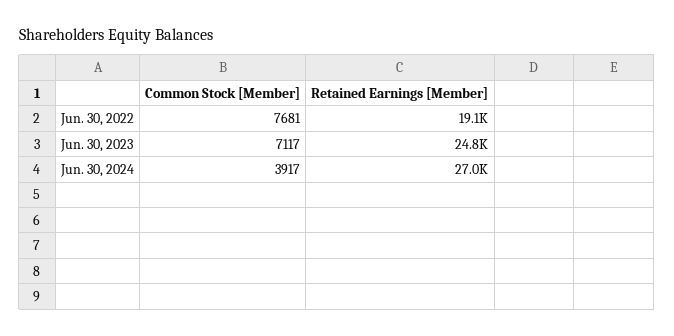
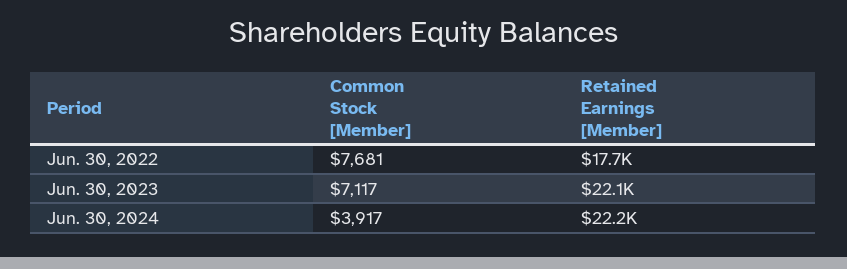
Retained Earnings [Member], Jun. 30, 2022: 19100 -> 17700
Retained Earnings [Member], Jun. 30, 2023: 24800 -> 22100
Retained Earnings [Member], Jun. 30, 2024: 27000 -> 22200

